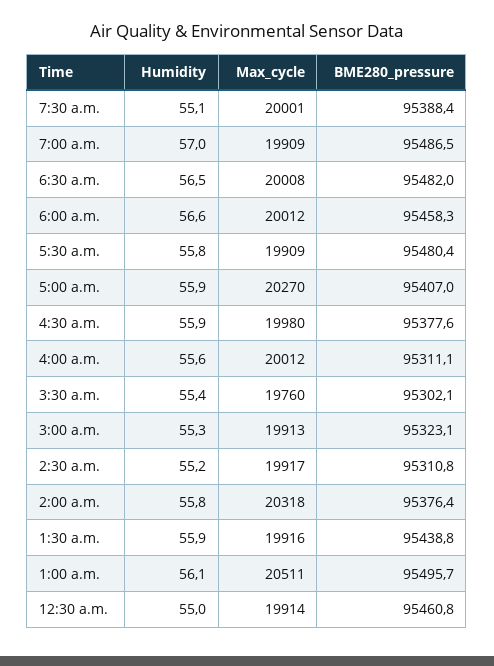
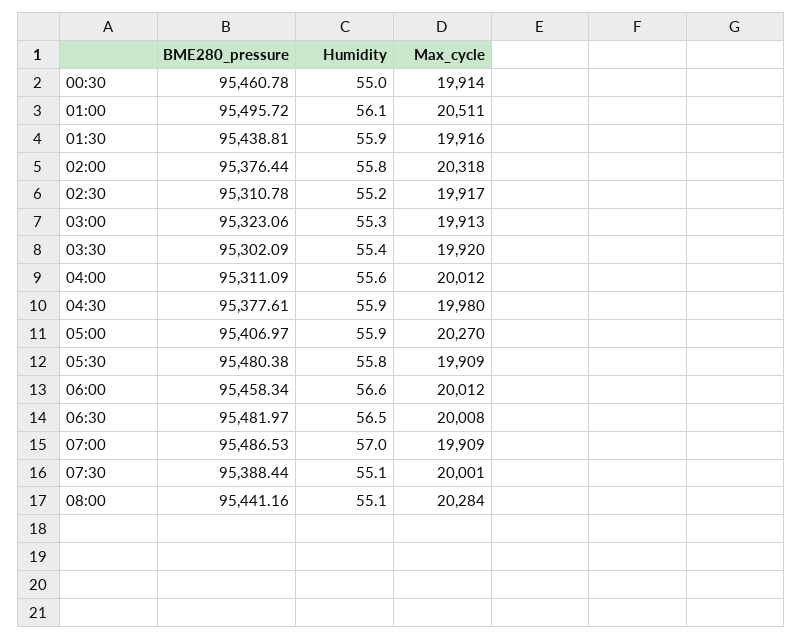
Max_cycle, 3:30 a.m.: 19760 -> 19920
BME280_pressure, 08:00: none -> 95441.16
Humidity, 08:00: none -> 55.1
Max_cycle, 08:00: none -> 20284

